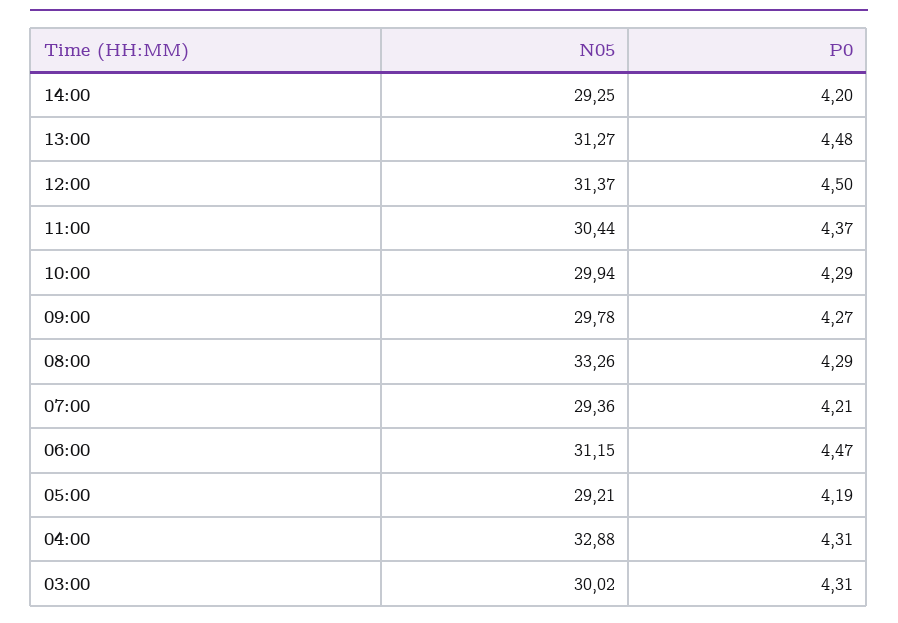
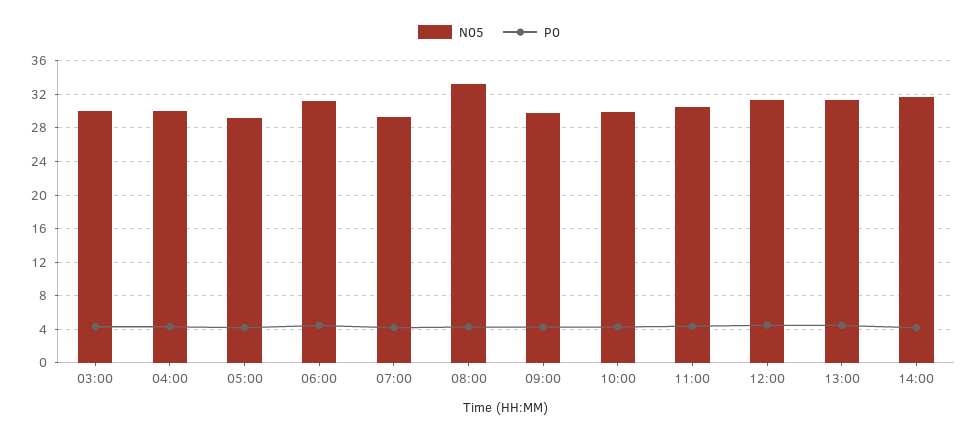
N05, 14:00: 29.25 -> 32
N05, 04:00: 32.88 -> 30

